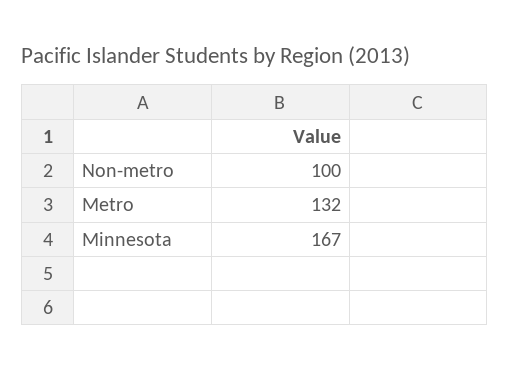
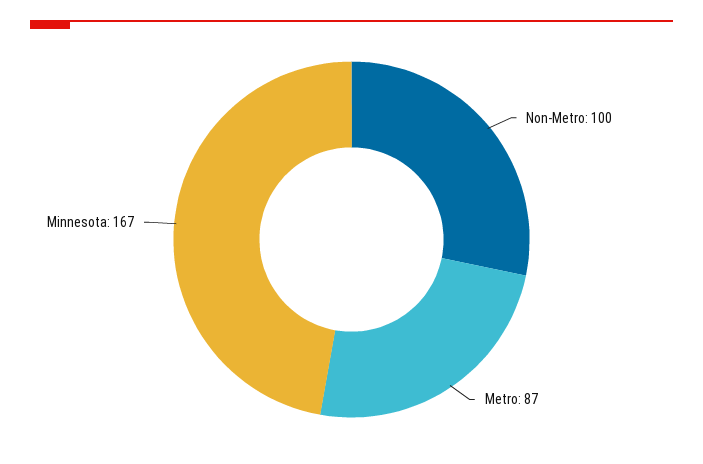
Metro: 132 -> 87

